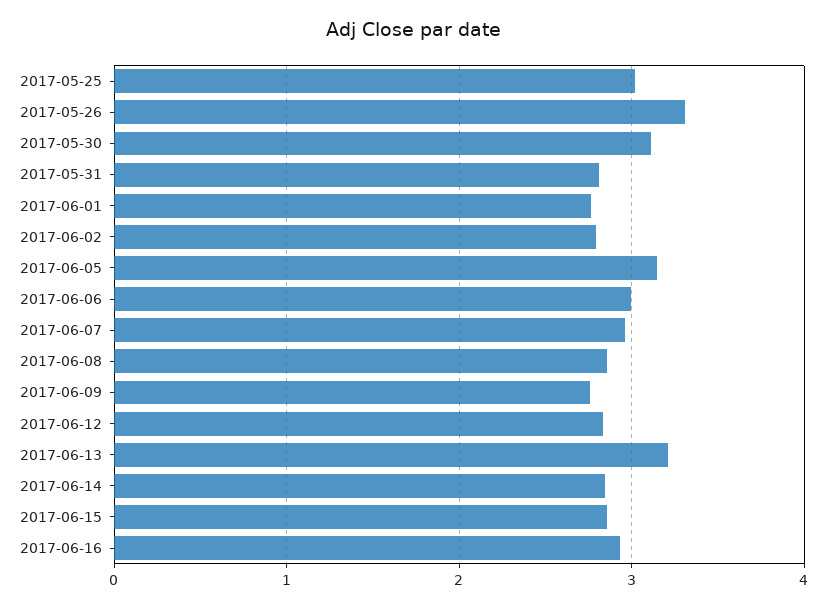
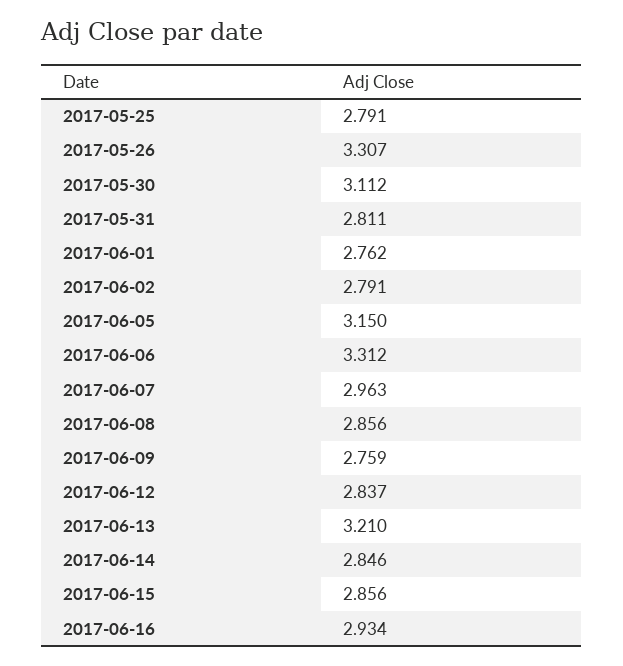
2017-05-25: 3 -> 2.791
2017-06-06: 3 -> 3.312

